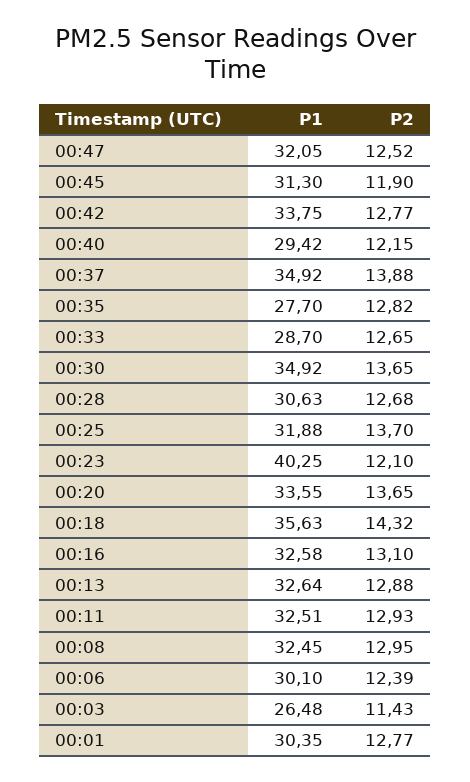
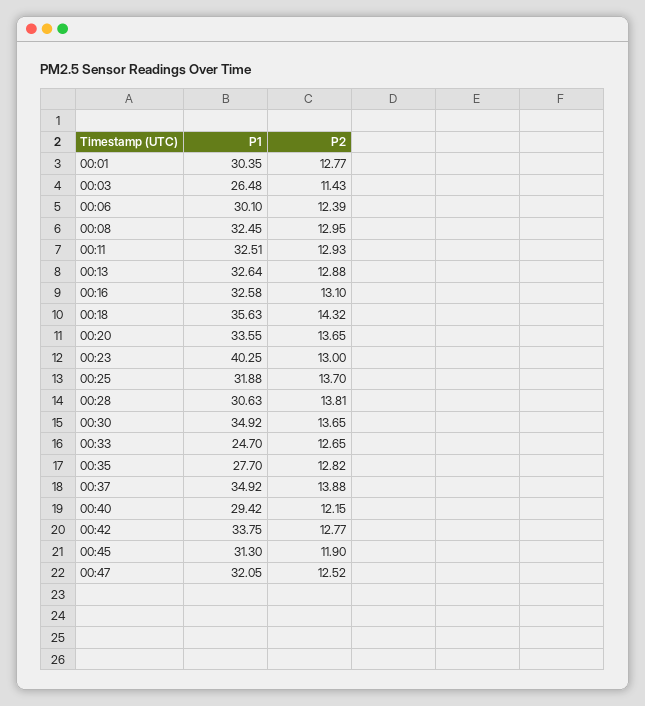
P1, 00:33: 28.7 -> 24.7
P2, 00:28: 12.68 -> 13.81
P2, 00:23: 12.1 -> 13

